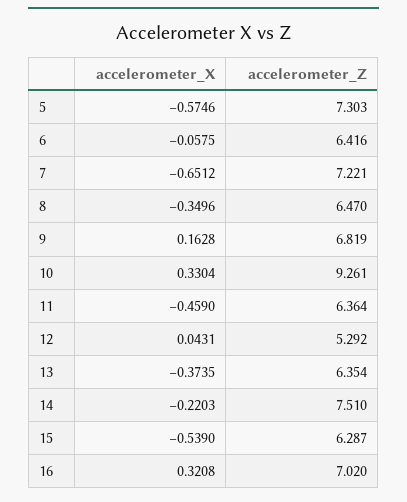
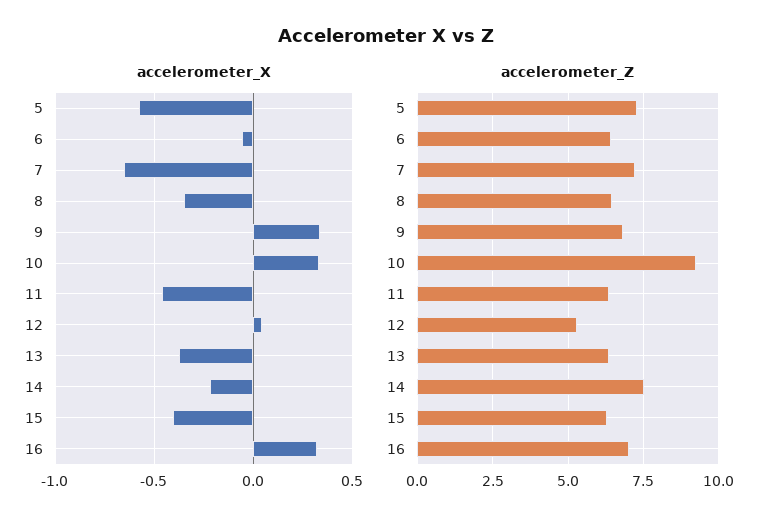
accelerometer_X, 9: 0.1628 -> 0.35
accelerometer_X, 15: -0.539 -> -0.4

